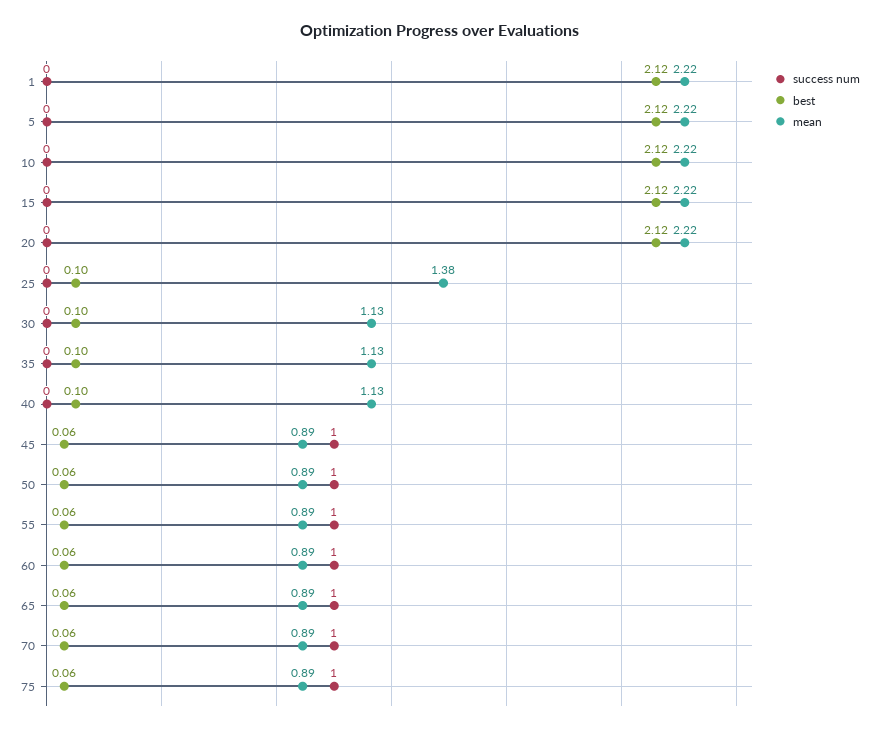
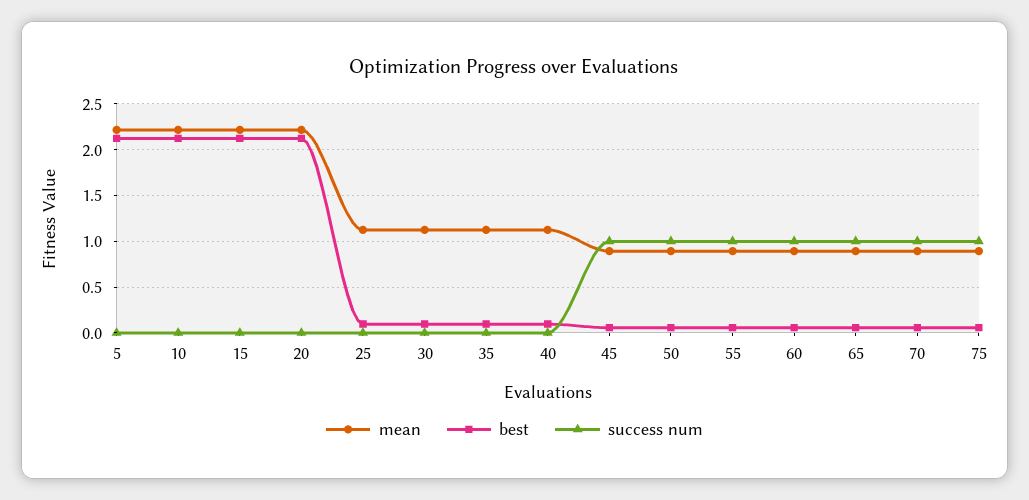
success num, 1: 0 -> none
best, 1: 2.12 -> none
mean, 1: 2.22 -> none
mean, 25: 1.38 -> 1.1

